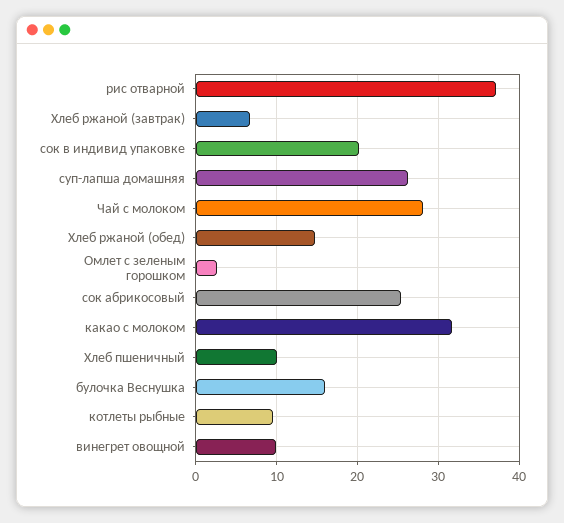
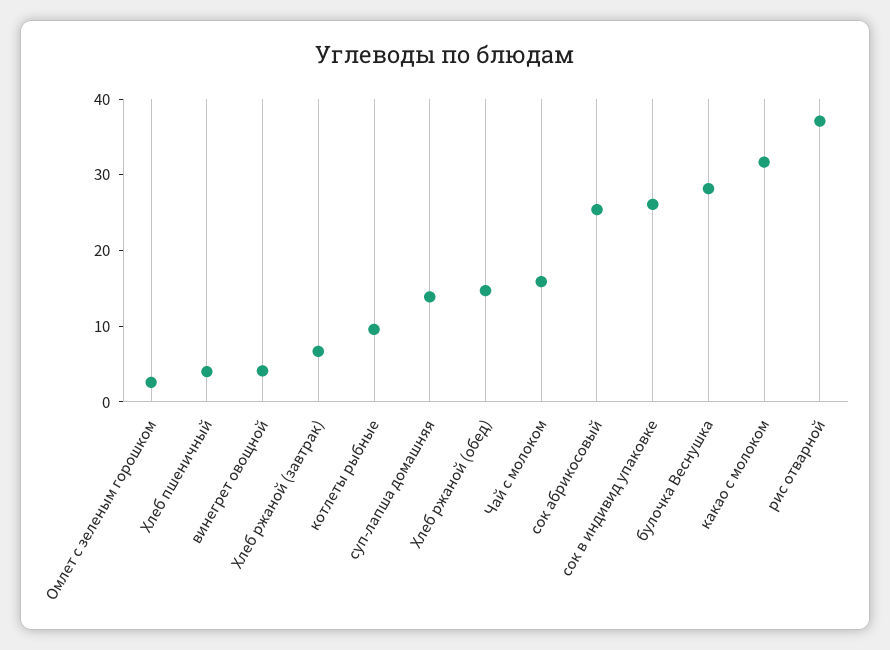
сок в индивид упаковке: 20 -> 26
суп-лапша домашняя: 26 -> 14
Чай с молоком: 28 -> 16
Хлеб пшеничный: 10 -> 4
булочка Веснушка: 16 -> 28
винегрет овощной: 10 -> 4

